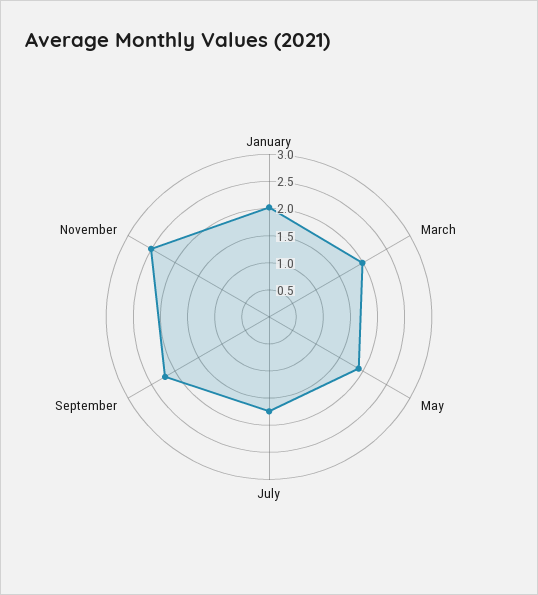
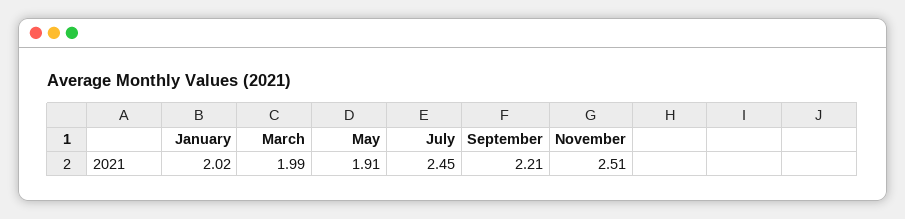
July: 1.75 -> 2.45

